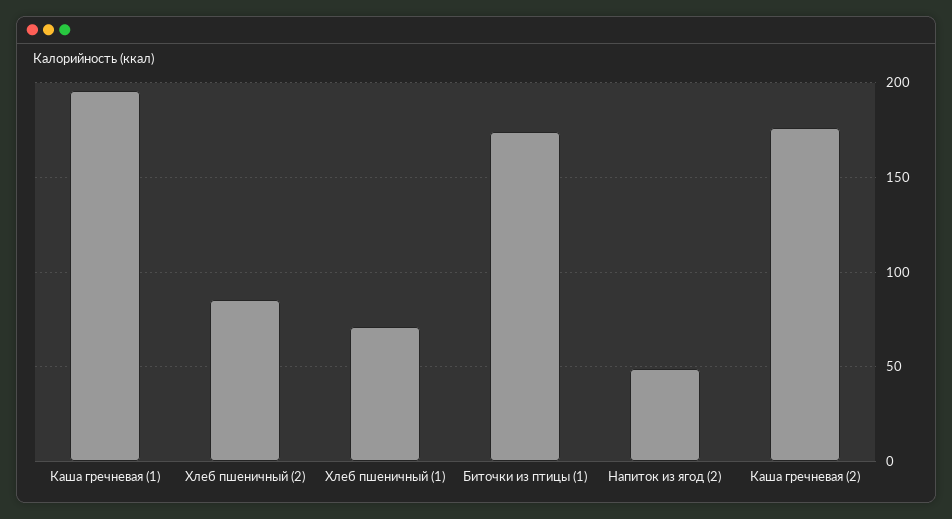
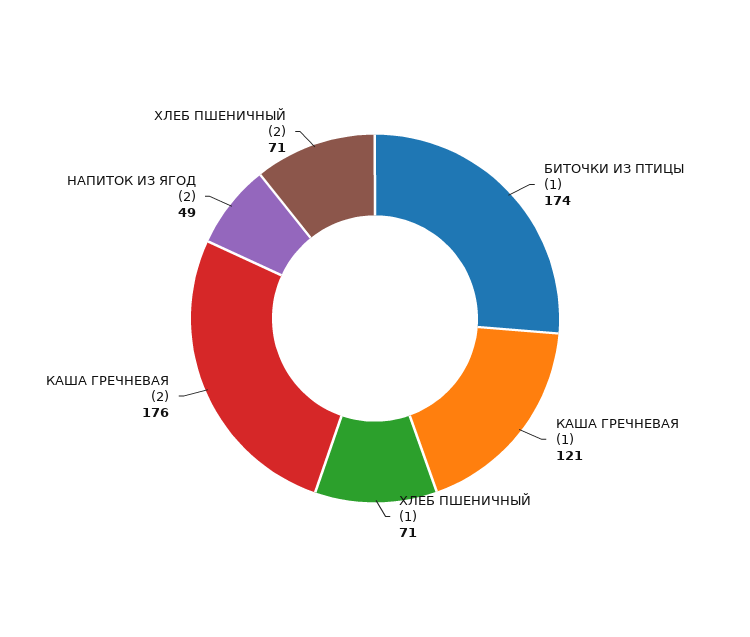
Каша гречневая (1): 195 -> 121
Хлеб пшеничный (2): 85 -> 71

